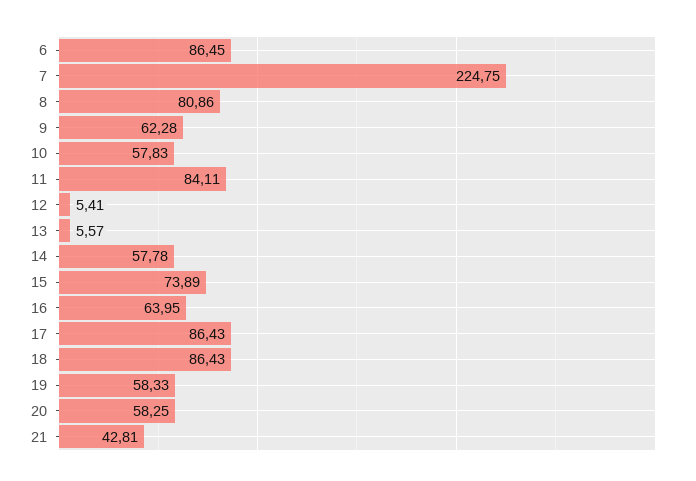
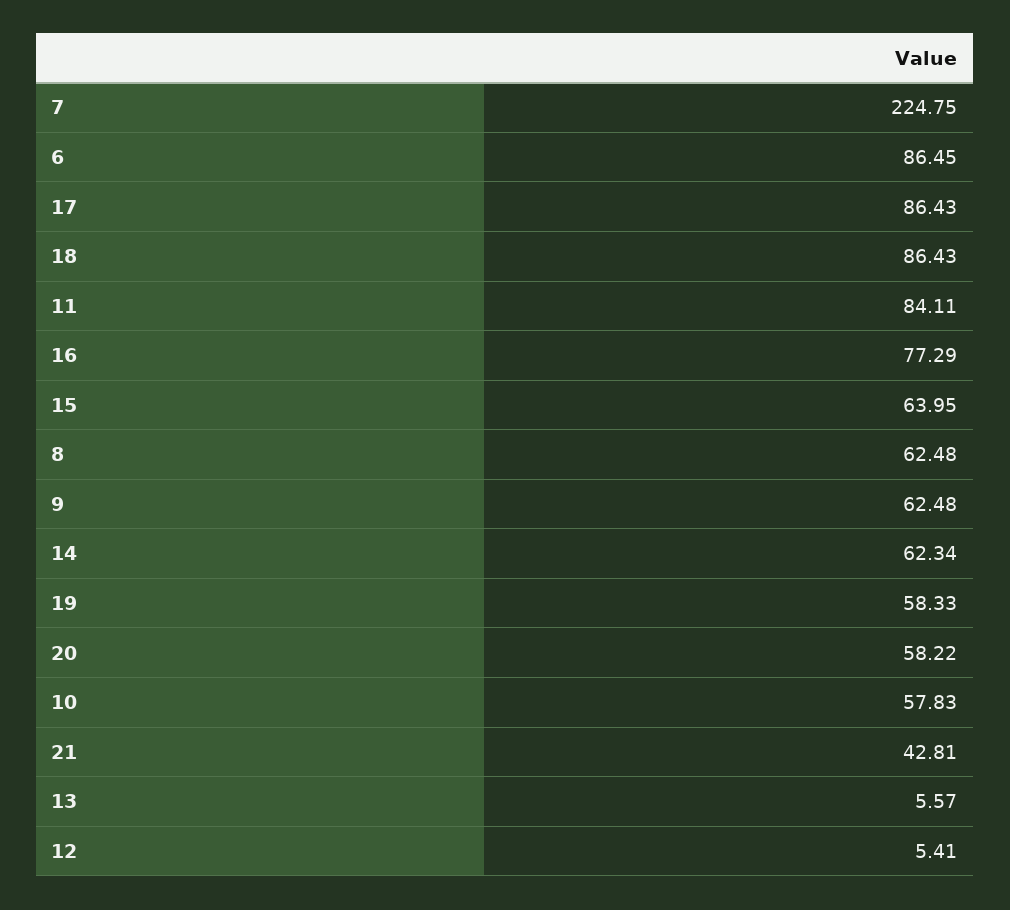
8: 80.86 -> 62.48
9: 62.28 -> 62.48
14: 57.78 -> 62.34
15: 73.89 -> 63.95
16: 63.95 -> 77.29
20: 58.25 -> 58.22

